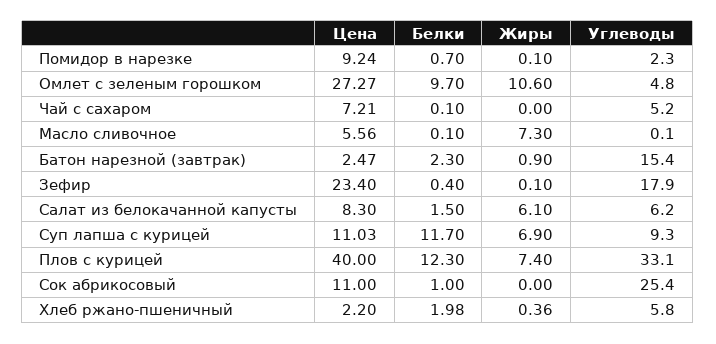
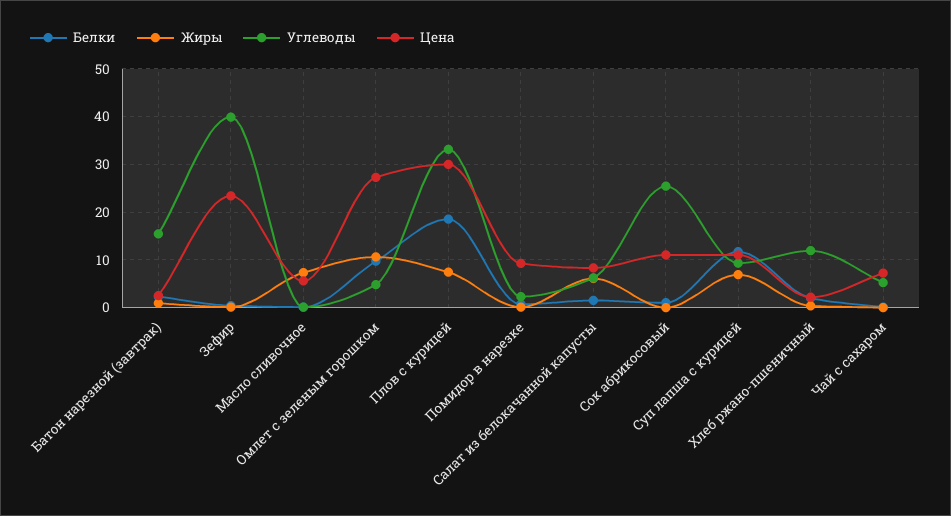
Углеводы, Зефир: 17.9 -> 40
Цена, Плов с курицей: 40 -> 30
Белки, Плов с курицей: 12.3 -> 18
Углеводы, Хлеб ржано-пшеничный: 5.8 -> 12

